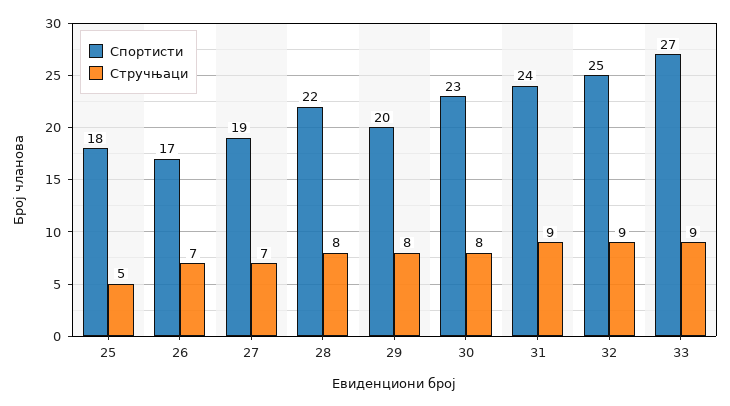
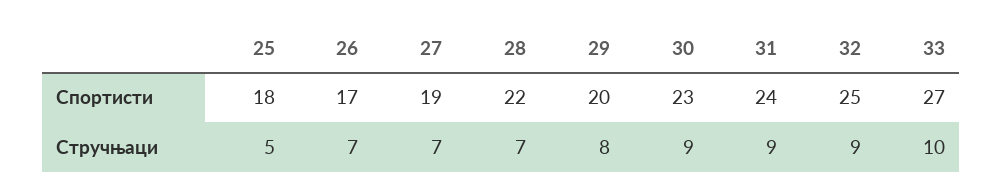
Стручњаци, 28: 8 -> 7
Стручњаци, 30: 8 -> 9
Стручњаци, 33: 9 -> 10

